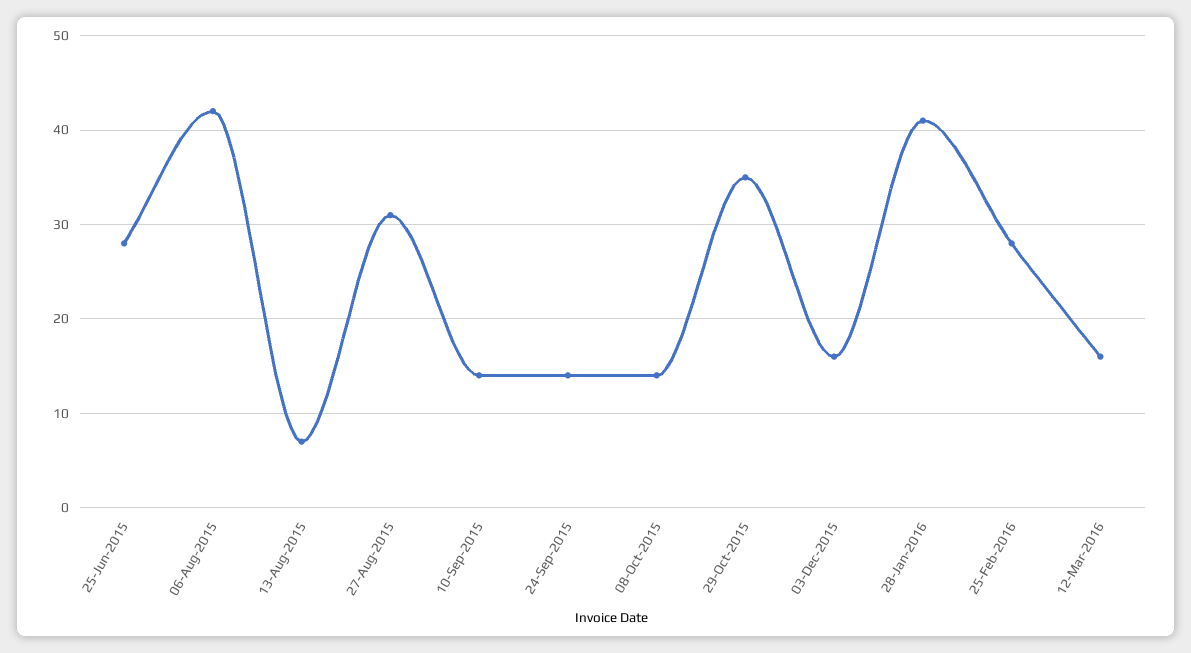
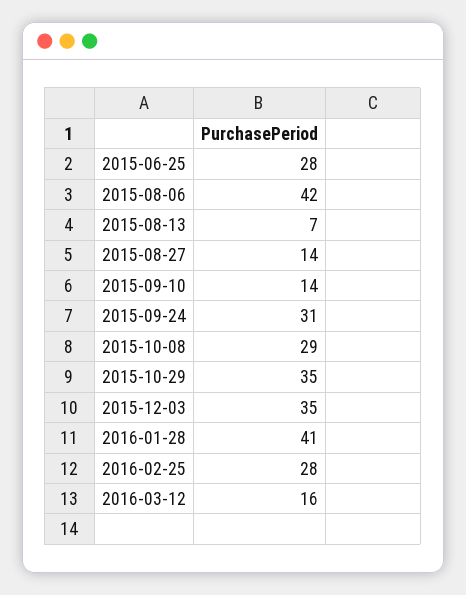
27-Aug-2015: 31 -> 14
24-Sep-2015: 14 -> 31
08-Oct-2015: 14 -> 29
03-Dec-2015: 16 -> 35

